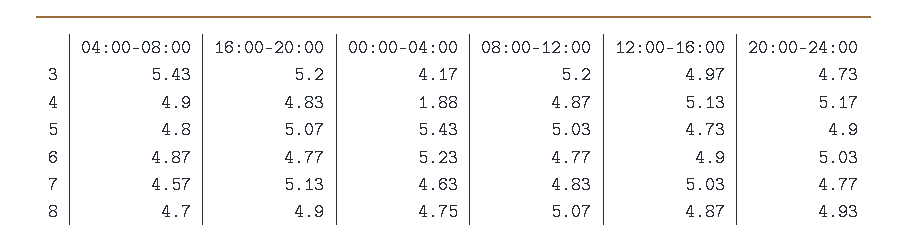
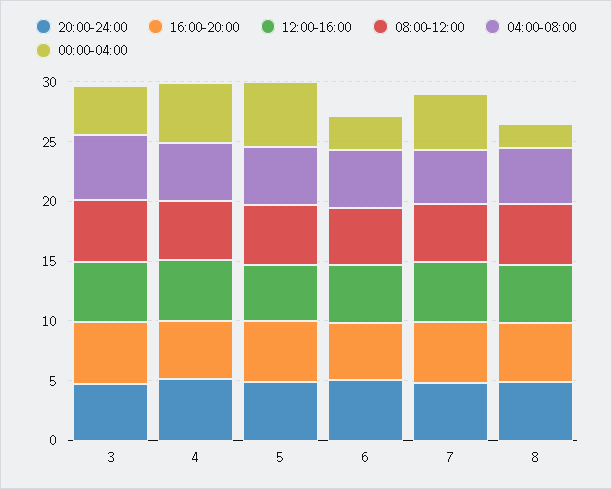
00:00-04:00, 4: 1.88 -> 5
00:00-04:00, 6: 5.23 -> 3
00:00-04:00, 8: 4.75 -> 2

